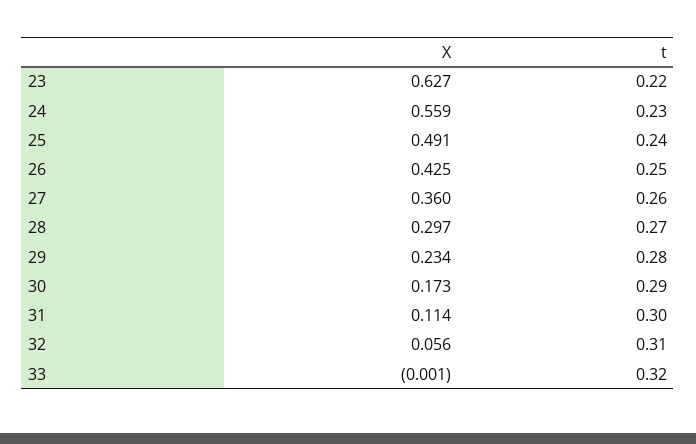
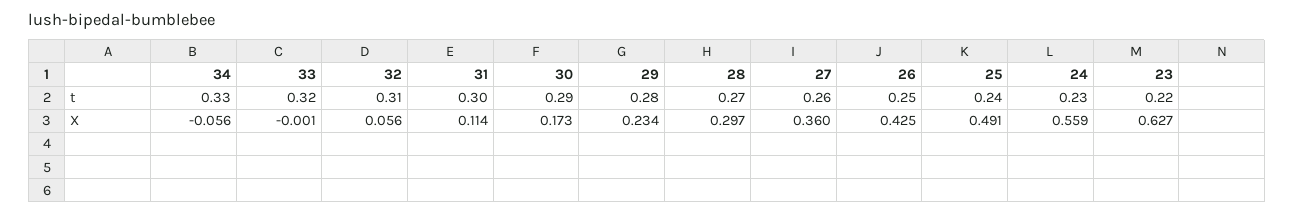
t, 34: none -> 0.33
X, 34: none -> -0.056

